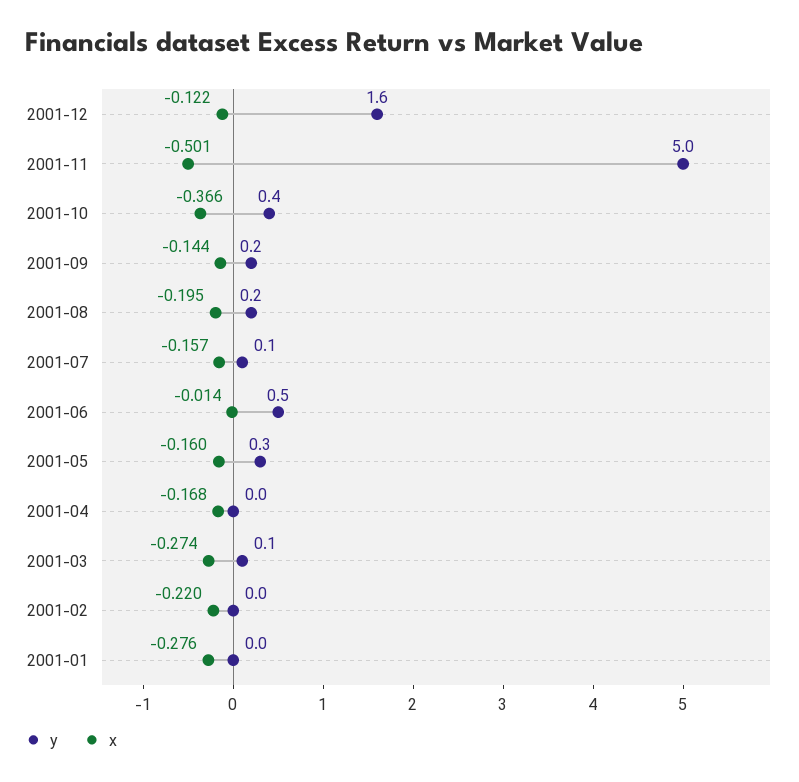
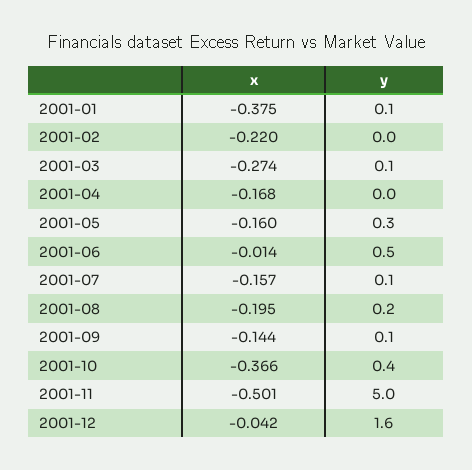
x, 2001-12: -0.122 -> -0.042
y, 2001-09: 0.2 -> 0.1
y, 2001-01: 0 -> 0.1
x, 2001-01: -0.276 -> -0.375

